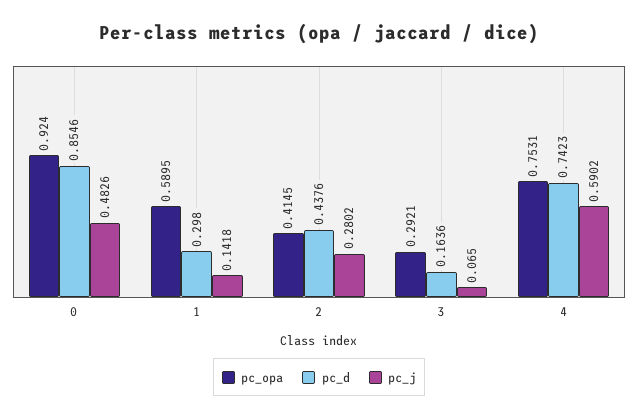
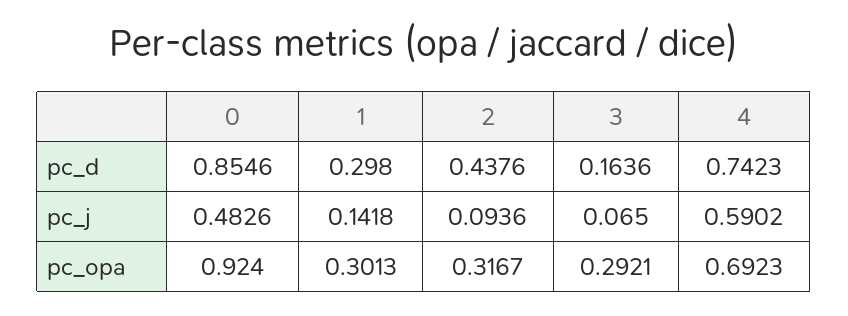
pc_opa, 1: 0.5895 -> 0.3013
pc_opa, 2: 0.4145 -> 0.3167
pc_j, 2: 0.2802 -> 0.0936
pc_opa, 4: 0.7531 -> 0.6923

